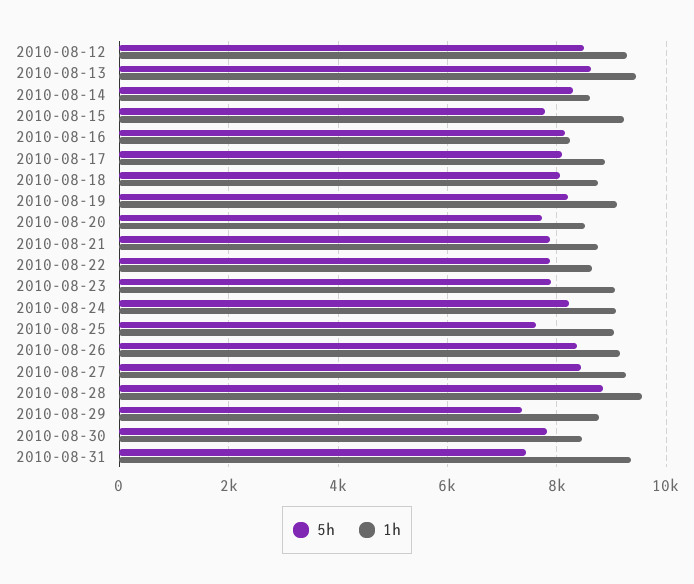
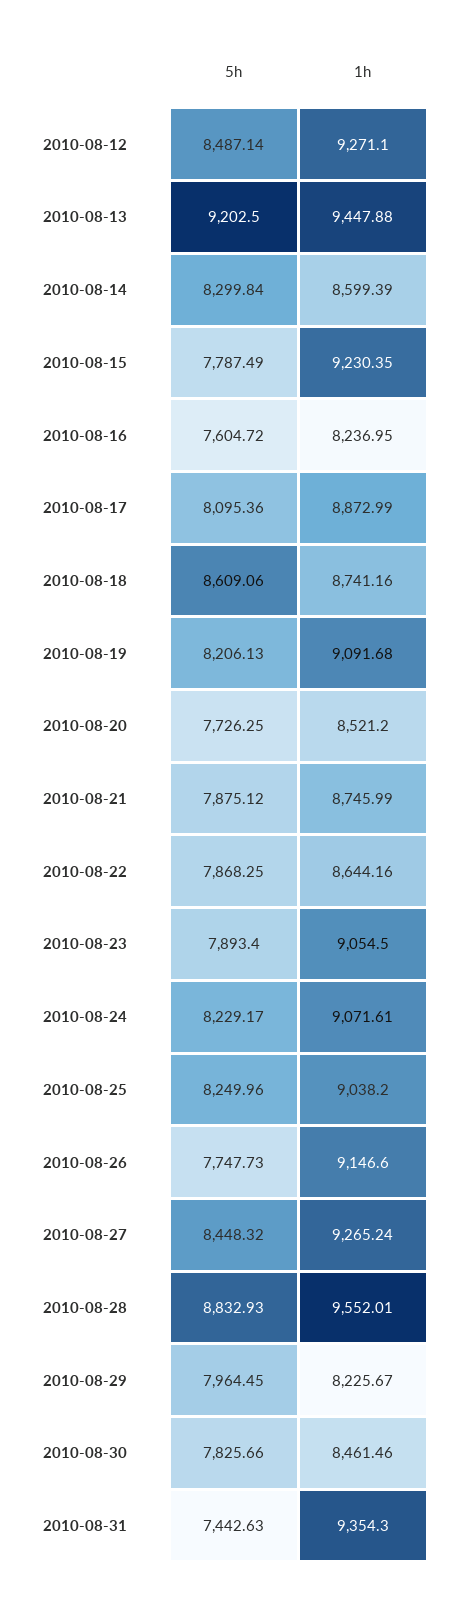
5h, 2010-08-13: 8600 -> 9202.5
5h, 2010-08-16: 8200 -> 7604.72
5h, 2010-08-18: 8000 -> 8609.06
5h, 2010-08-25: 7600 -> 8249.96
5h, 2010-08-26: 8400 -> 7747.73
5h, 2010-08-29: 7400 -> 7964.45
1h, 2010-08-29: 8800 -> 8225.67

